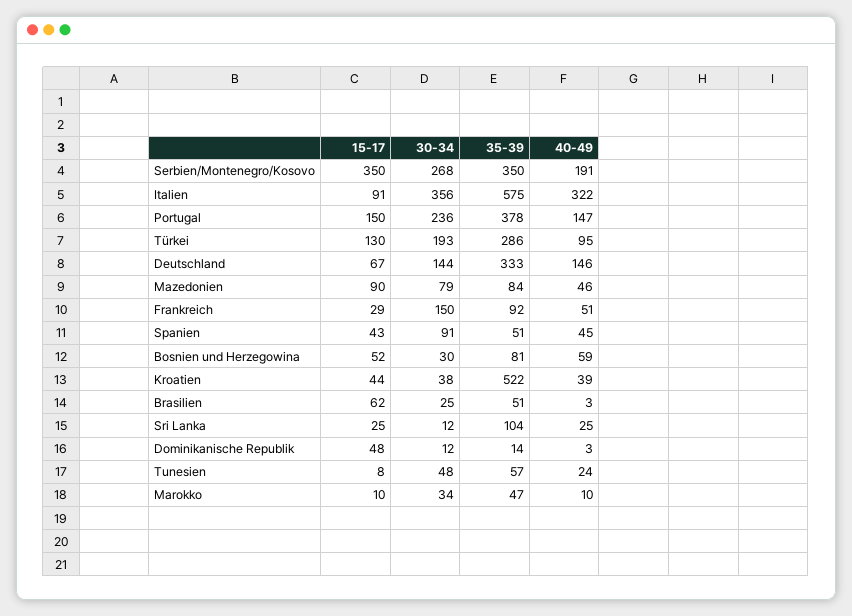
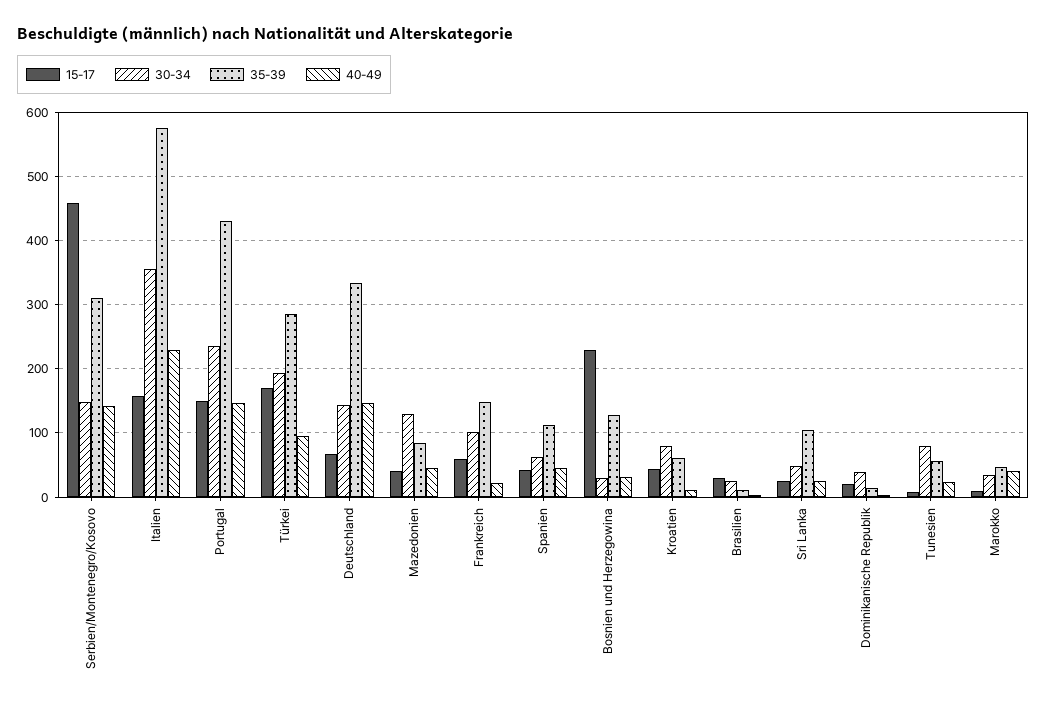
15-17, Serbien/Montenegro/Kosovo: 350 -> 460
30-34, Serbien/Montenegro/Kosovo: 268 -> 150
35-39, Serbien/Montenegro/Kosovo: 350 -> 310
40-49, Serbien/Montenegro/Kosovo: 191 -> 140
15-17, Italien: 91 -> 160
40-49, Italien: 322 -> 230
35-39, Portugal: 378 -> 430
15-17, Türkei: 130 -> 170
15-17, Mazedonien: 90 -> 40
30-34, Mazedonien: 79 -> 130
15-17, Frankreich: 29 -> 60
30-34, Frankreich: 150 -> 100
35-39, Frankreich: 92 -> 150
40-49, Frankreich: 51 -> 20
30-34, Spanien: 91 -> 60
35-39, Spanien: 51 -> 110
15-17, Bosnien und Herzegowina: 52 -> 230
35-39, Bosnien und Herzegowina: 81 -> 130
40-49, Bosnien und Herzegowina: 59 -> 30
30-34, Kroatien: 38 -> 80
35-39, Kroatien: 522 -> 60
40-49, Kroatien: 39 -> 10
15-17, Brasilien: 62 -> 30
35-39, Brasilien: 51 -> 10
30-34, Sri Lanka: 12 -> 50
15-17, Dominikanische Republik: 48 -> 20
30-34, Dominikanische Republik: 12 -> 40
30-34, Tunesien: 48 -> 80
40-49, Marokko: 10 -> 40

